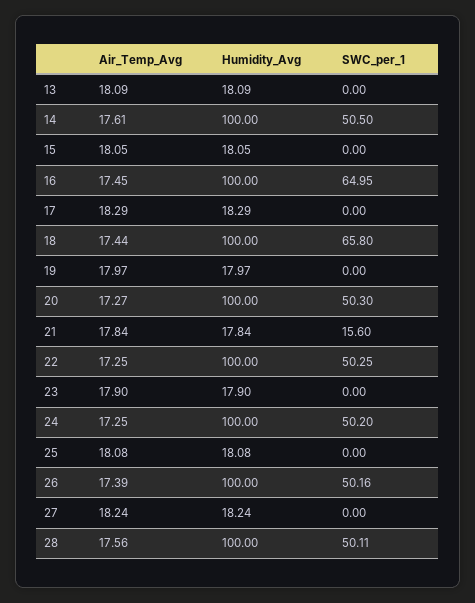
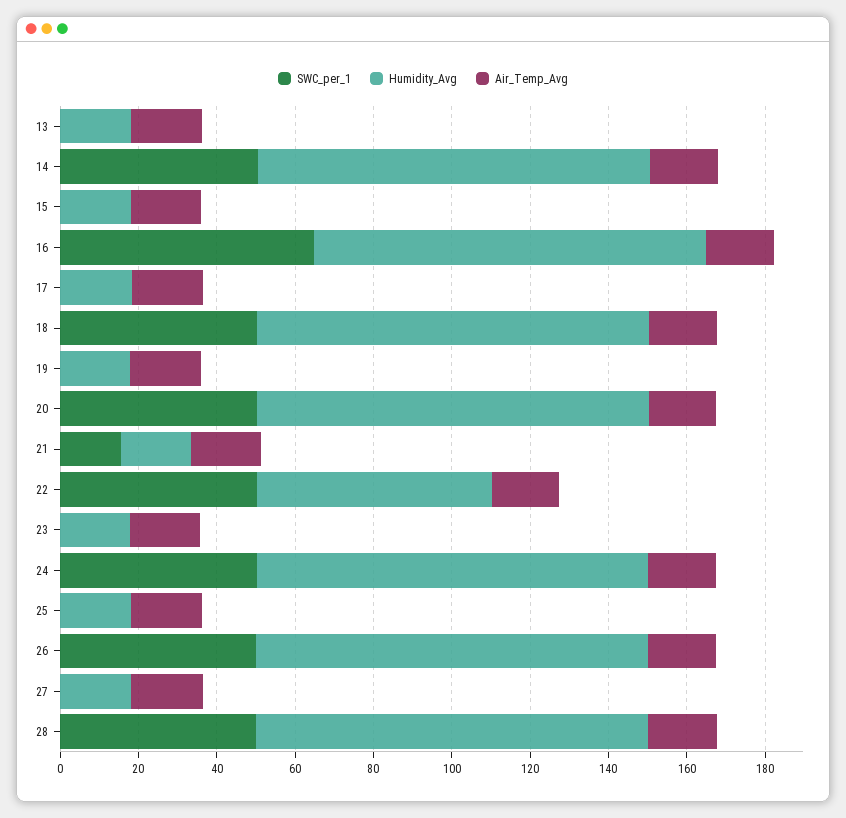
SWC_per_1, 18: 65.8 -> 50
Humidity_Avg, 22: 100 -> 60

